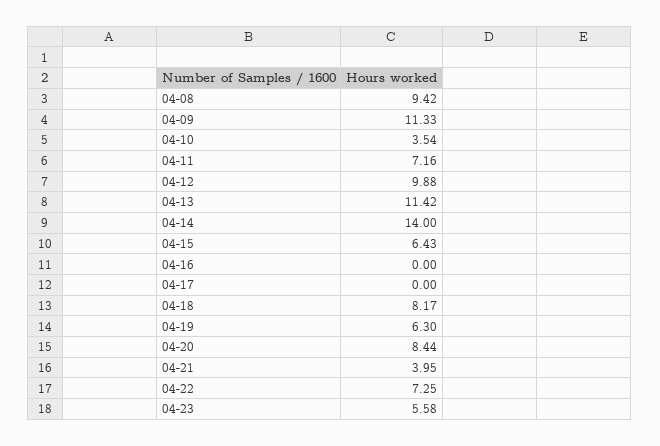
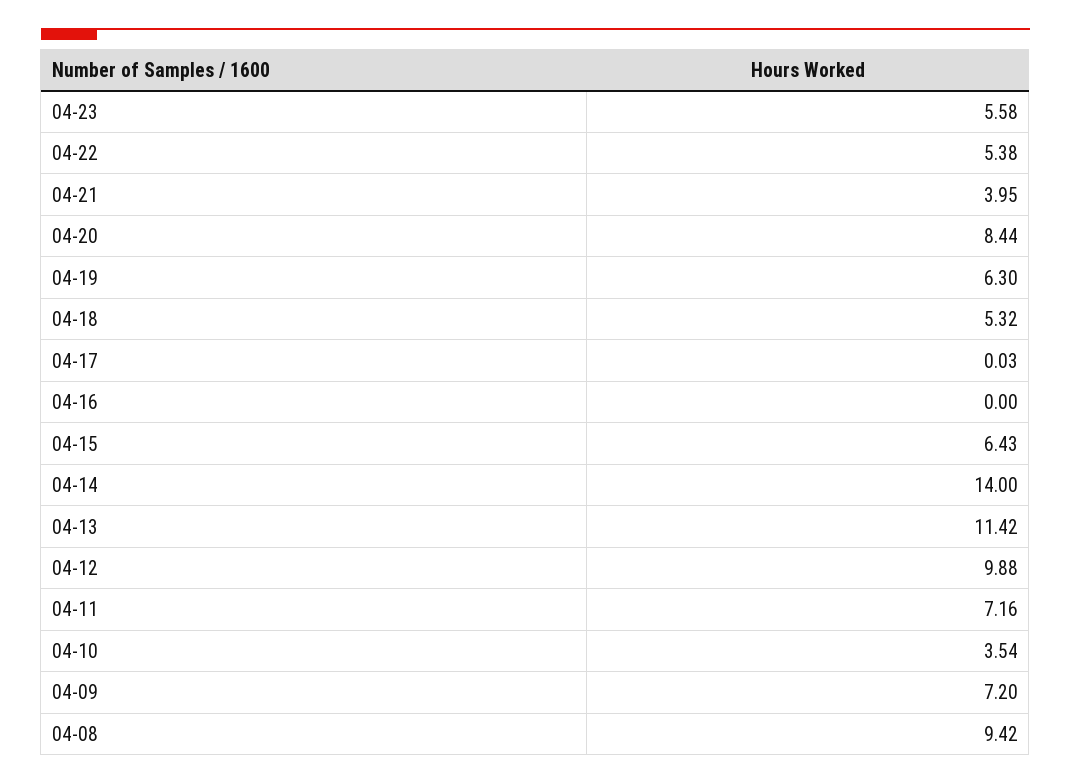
04-09: 11.33 -> 7.2
04-17: 0 -> 0.03
04-18: 8.17 -> 5.32
04-22: 7.25 -> 5.38

